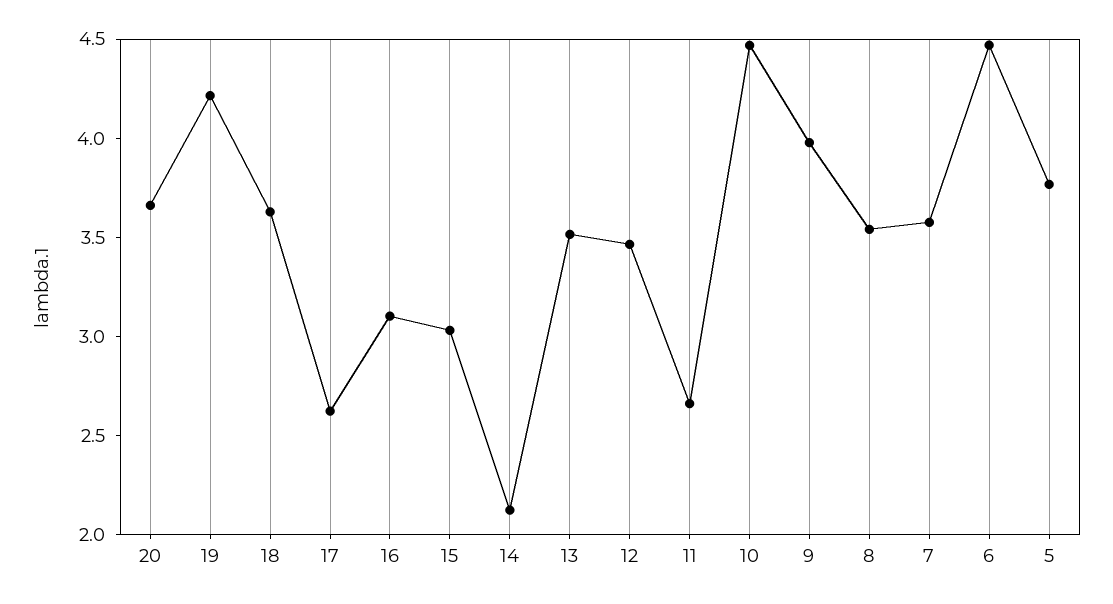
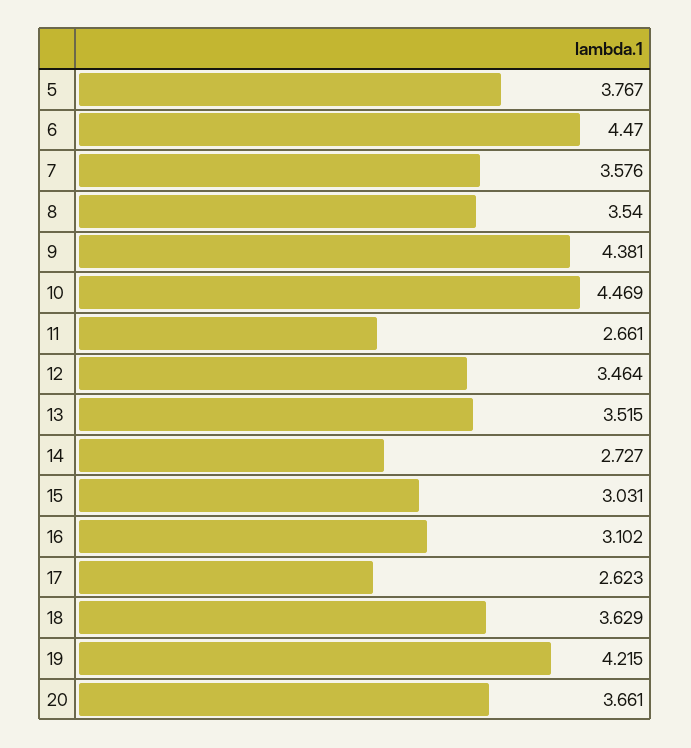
14: 2.1 -> 2.727
9: 4 -> 4.381

